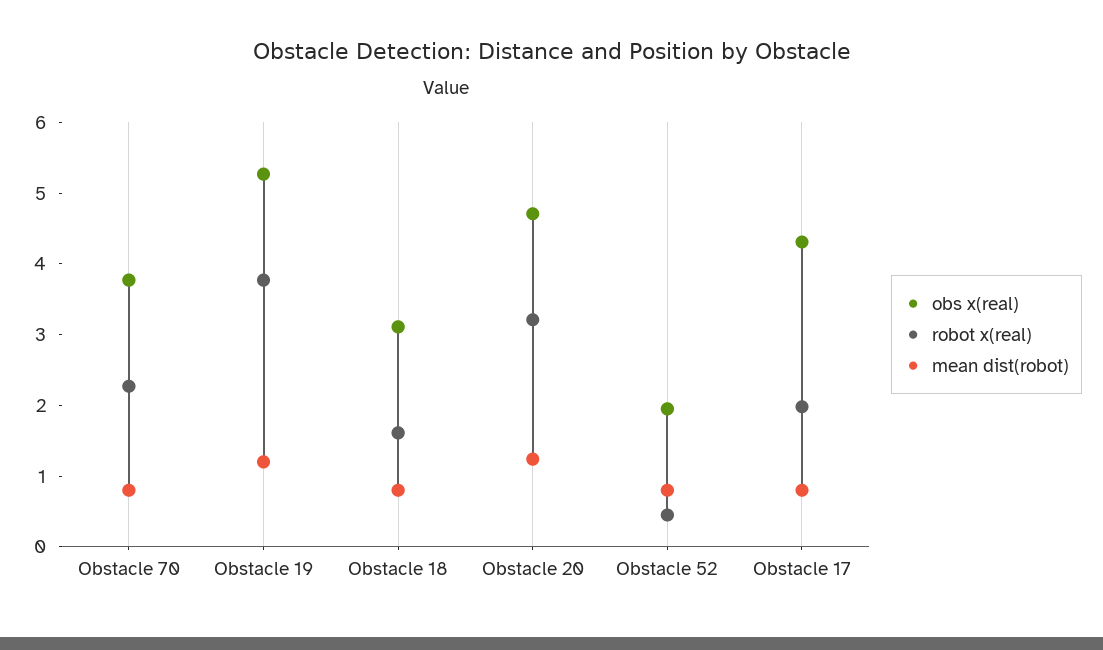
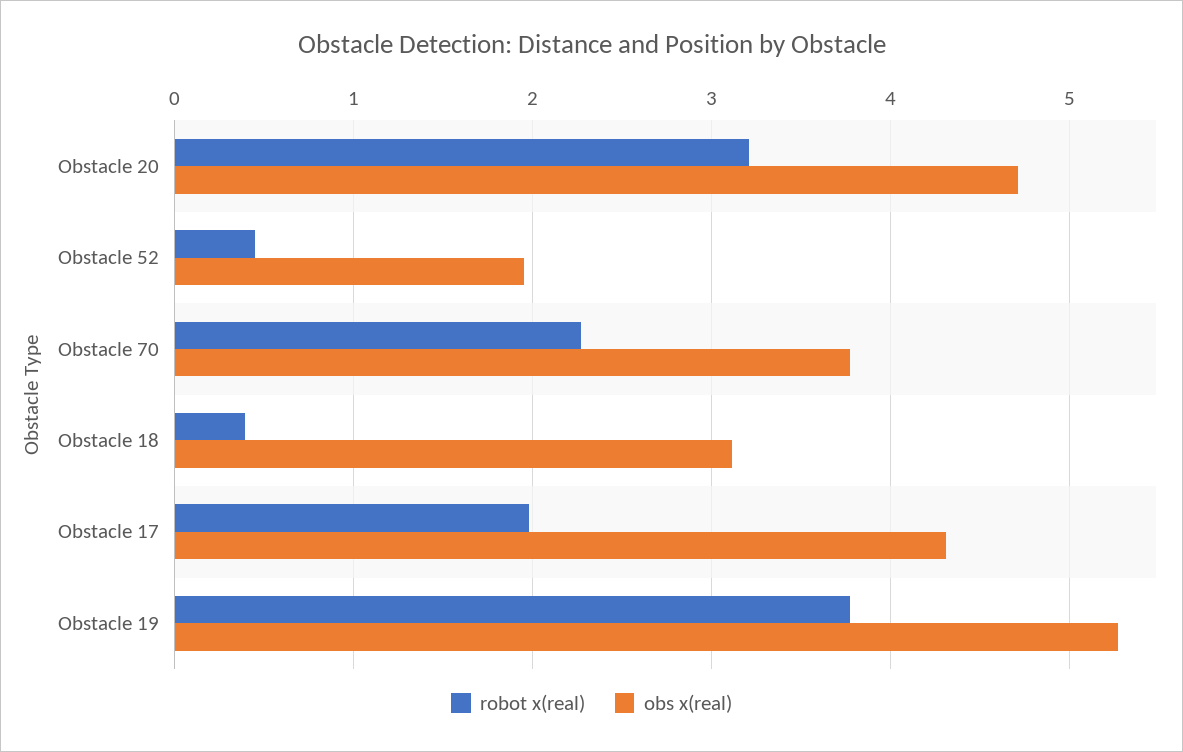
mean dist(robot), Obstacle 70: 0.8 -> none
mean dist(robot), Obstacle 19: 1.2 -> none
robot x(real), Obstacle 18: 1.6 -> 0.4
mean dist(robot), Obstacle 18: 0.8 -> none
mean dist(robot), Obstacle 20: 1.2 -> none
mean dist(robot), Obstacle 52: 0.8 -> none
mean dist(robot), Obstacle 17: 0.8 -> none

